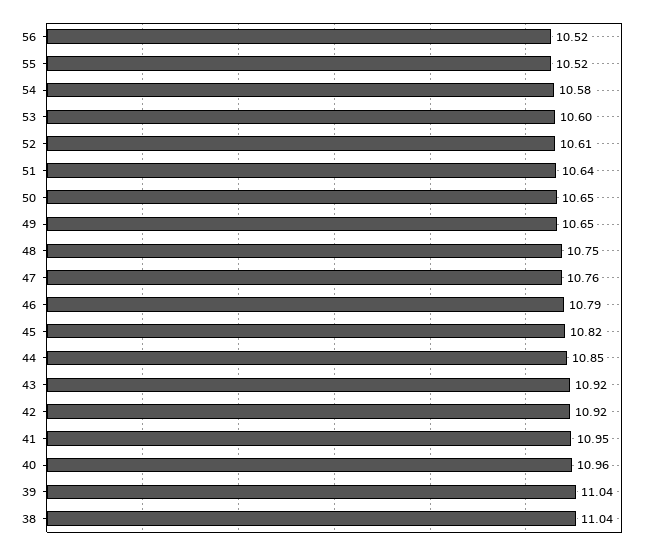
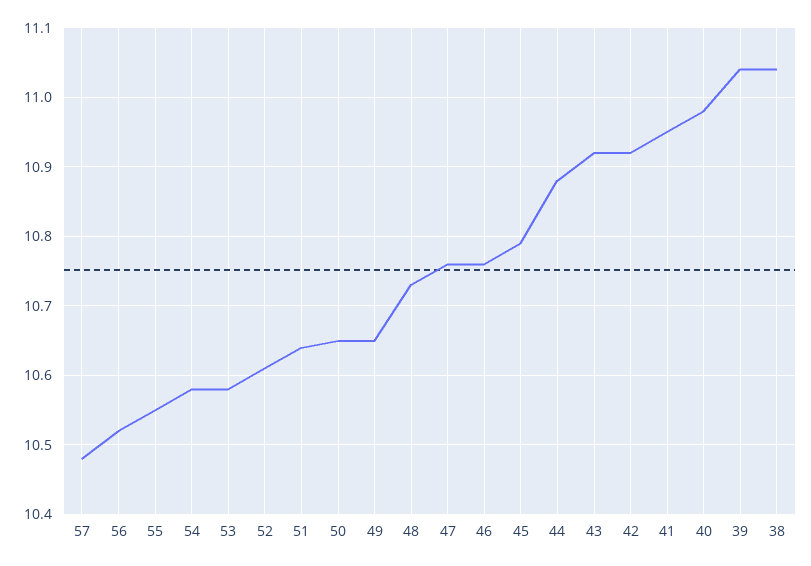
55: 10.52 -> 10.55
53: 10.6 -> 10.58
48: 10.75 -> 10.73
46: 10.79 -> 10.76
45: 10.82 -> 10.79
44: 10.85 -> 10.88
40: 10.96 -> 10.98
57: none -> 10.48

